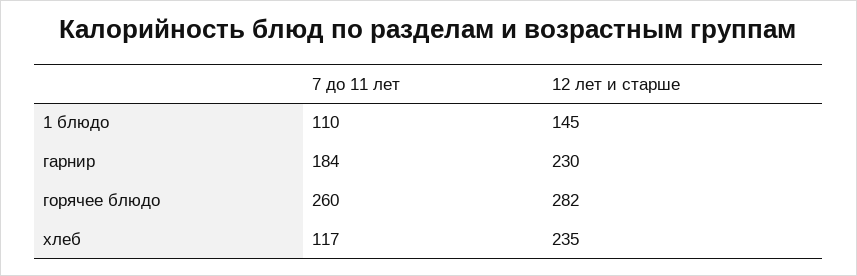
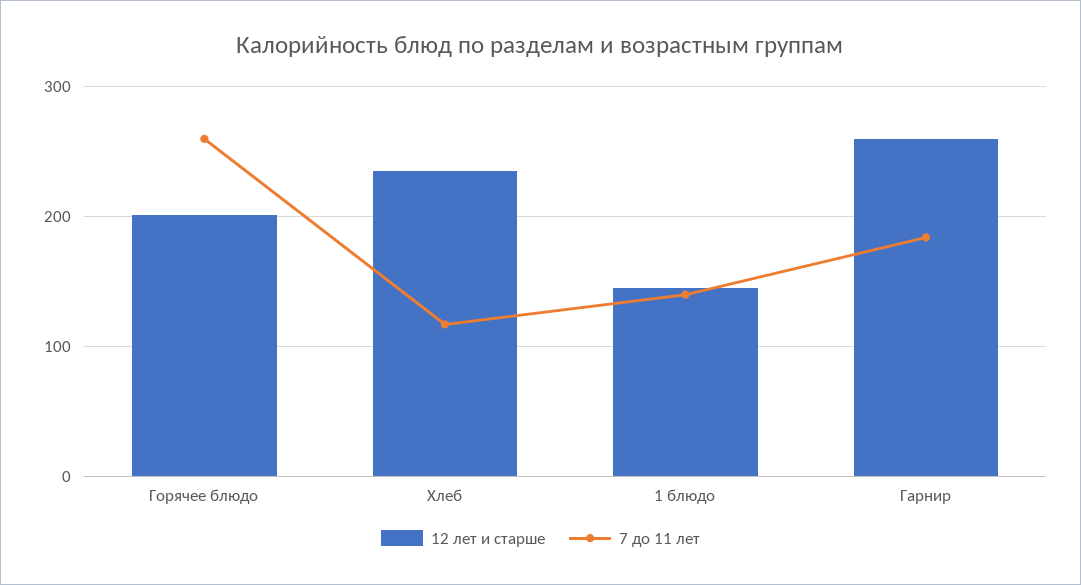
7 до 11 лет, 1 блюдо: 110 -> 140
12 лет и старше, гарнир: 230 -> 260
12 лет и старше, горячее блюдо: 282 -> 200

